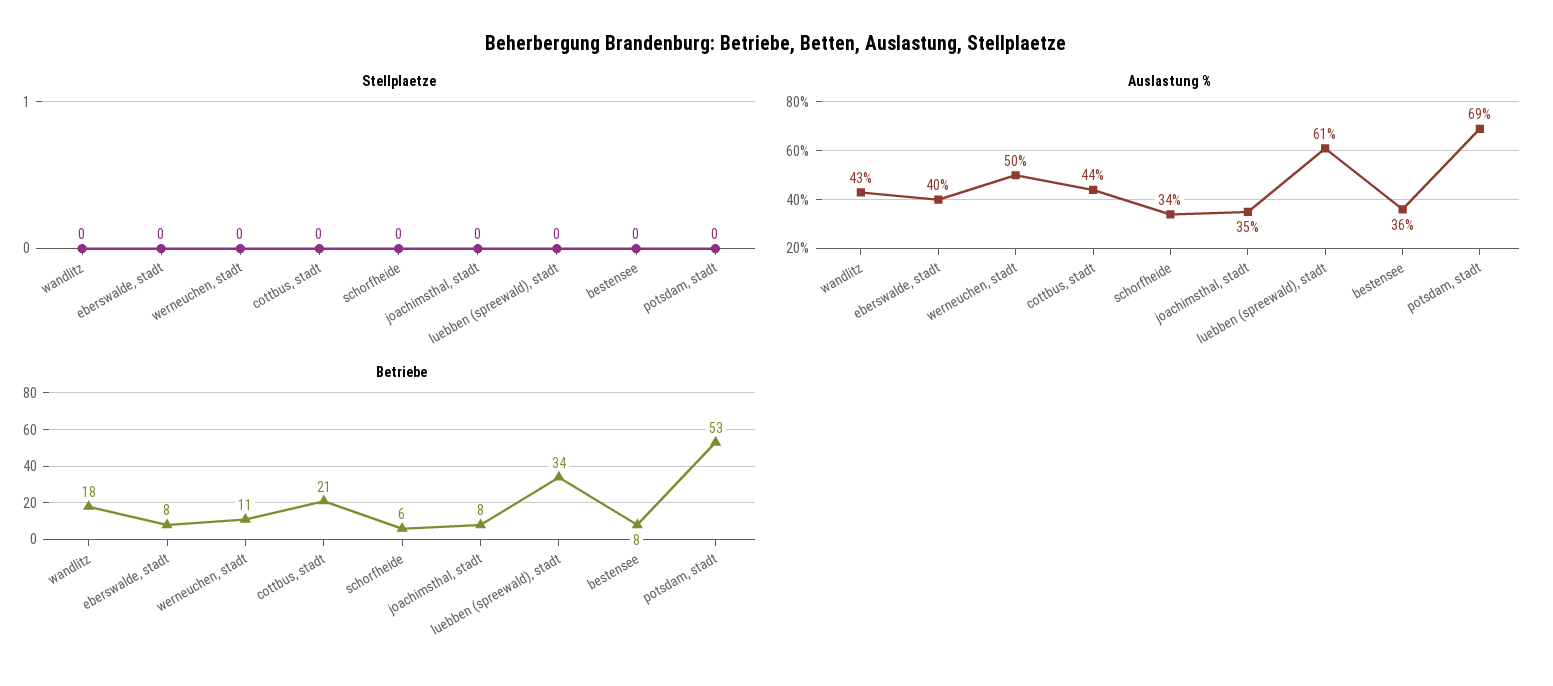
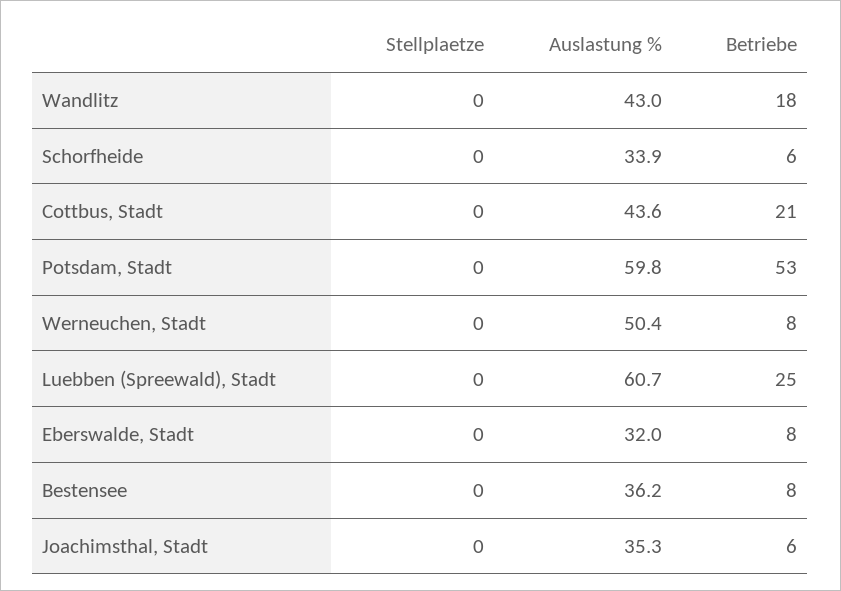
Auslastung %, eberswalde, stadt: 40 -> 32
Auslastung %, potsdam, stadt: 69 -> 59.8
Betriebe, werneuchen, stadt: 11 -> 8
Betriebe, joachimsthal, stadt: 8 -> 6
Betriebe, luebben (spreewald), stadt: 34 -> 25

